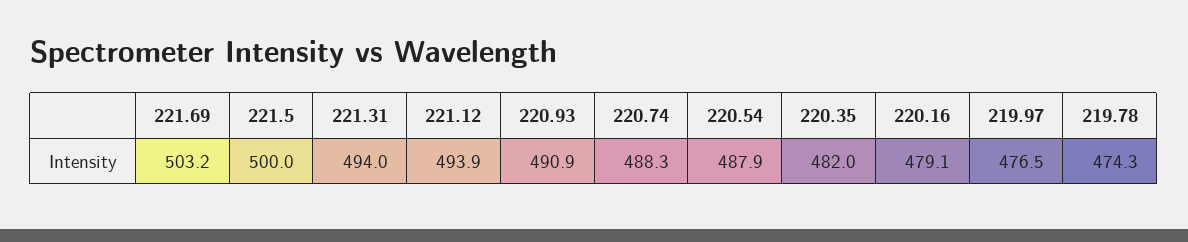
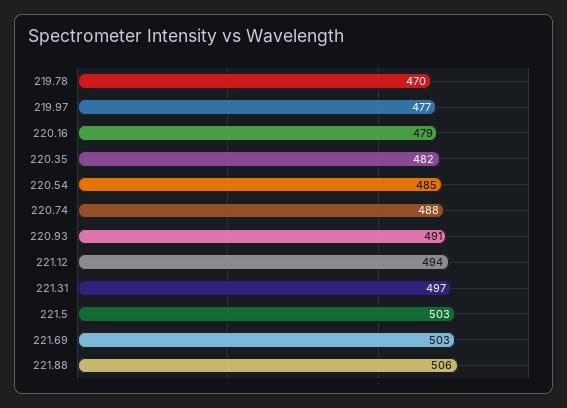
221.5: 500 -> 503
221.31: 494 -> 497
220.54: 487.9 -> 485
219.78: 474.3 -> 470
221.88: none -> 506

